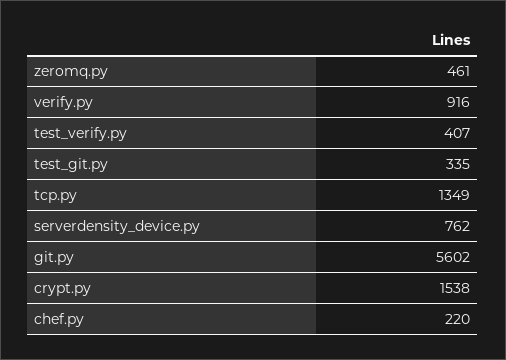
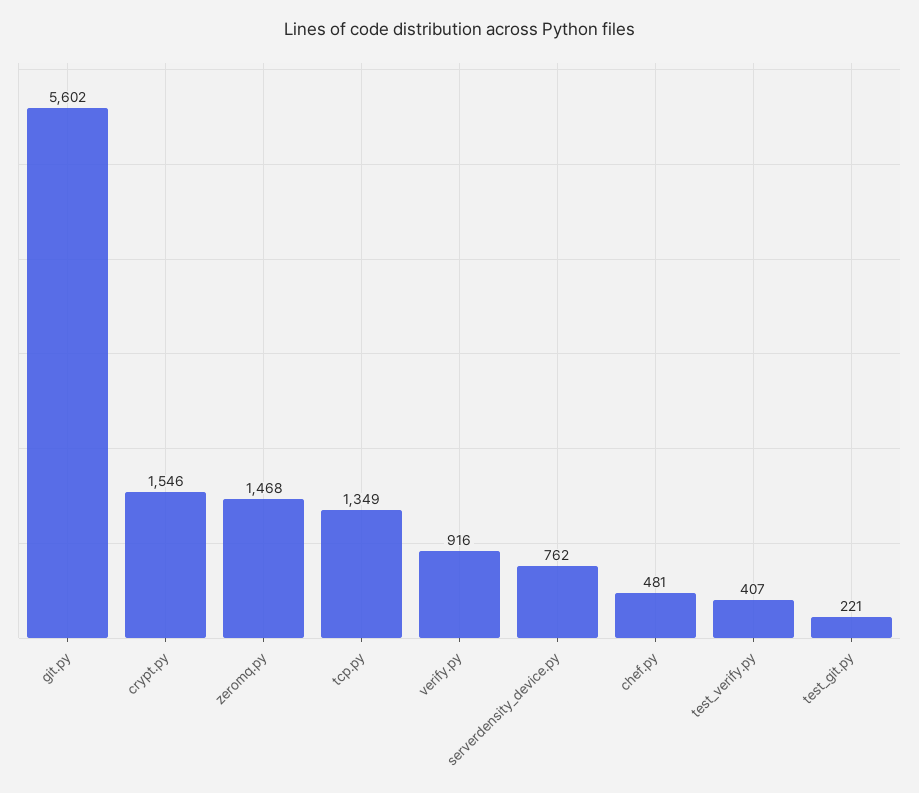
zeromq.py: 461 -> 1468
test_git.py: 335 -> 221
crypt.py: 1538 -> 1546
chef.py: 220 -> 481

